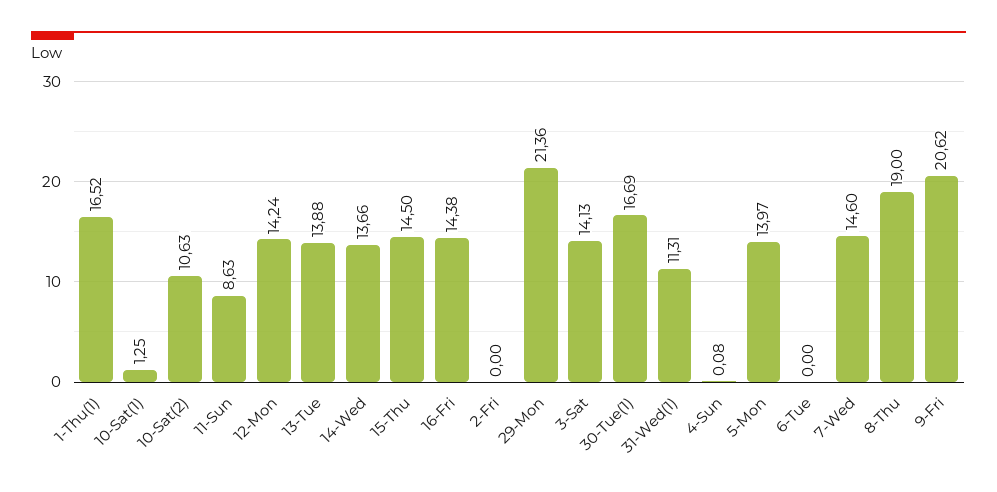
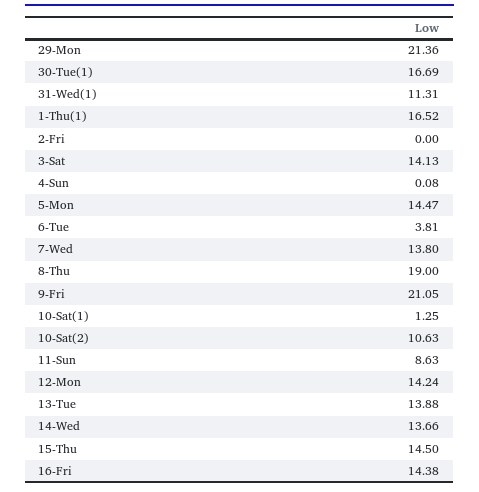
5-Mon: 13.97 -> 14.47
6-Tue: 0 -> 3.81
7-Wed: 14.6 -> 13.8
9-Fri: 20.62 -> 21.05

